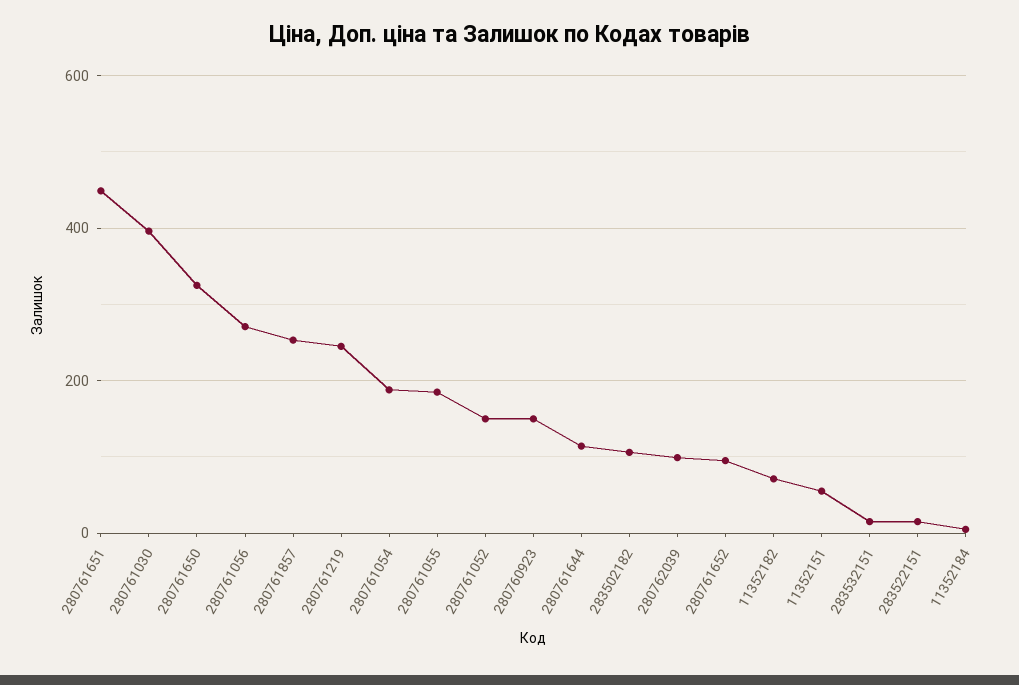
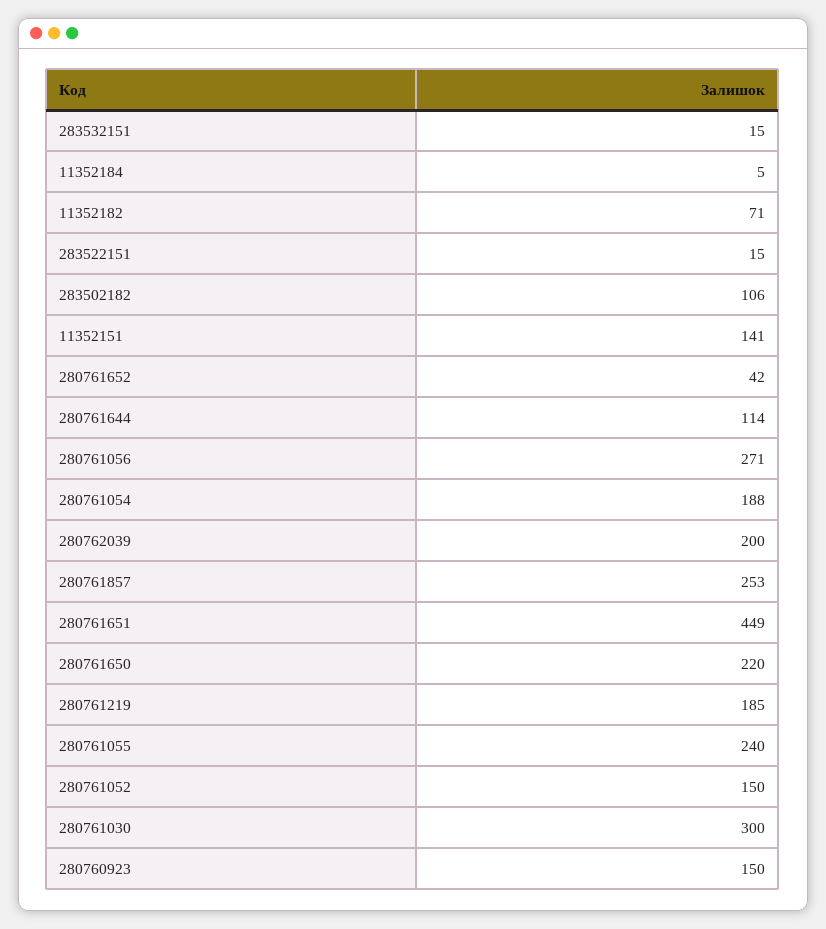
280761030: 400 -> 300
280761650: 320 -> 220
280761219: 240 -> 185
280761055: 180 -> 240
280762039: 100 -> 200
280761652: 100 -> 42
11352151: 60 -> 141

